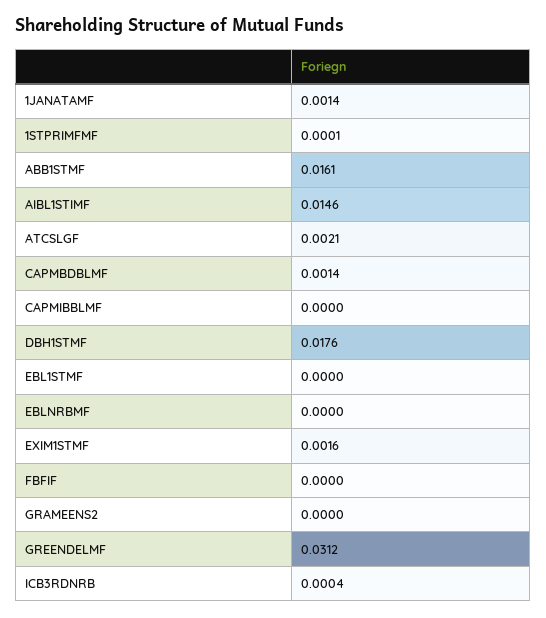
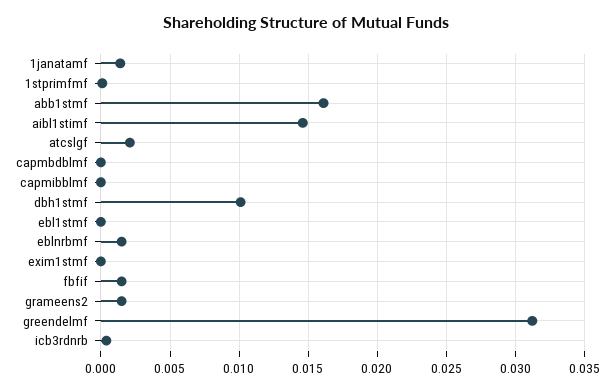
CAPMBDBLMF: 0.0014 -> 0
DBH1STMF: 0.0176 -> 0.01
EBLNRBMF: 0 -> 0.0015
EXIM1STMF: 0.0016 -> 0
FBFIF: 0 -> 0.0015
GRAMEENS2: 0 -> 0.0015

